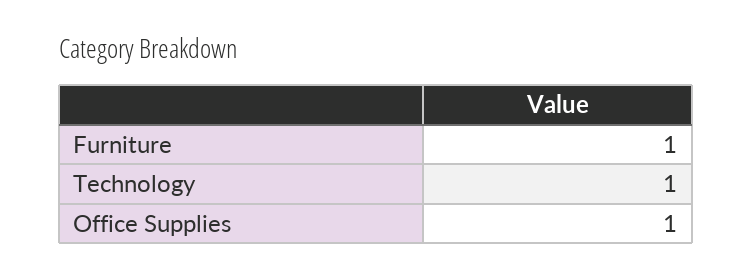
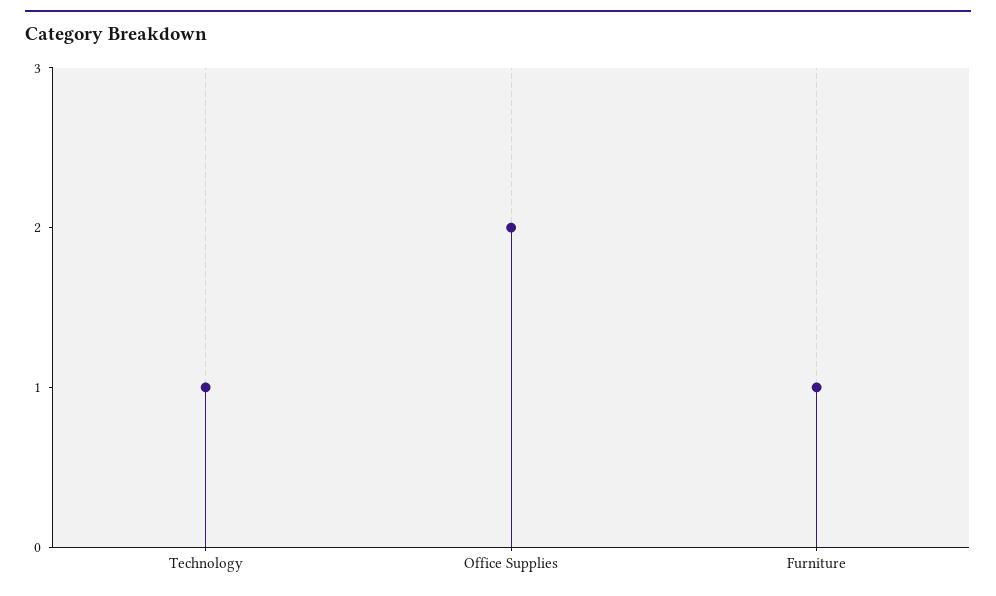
Office Supplies: 1 -> 2

